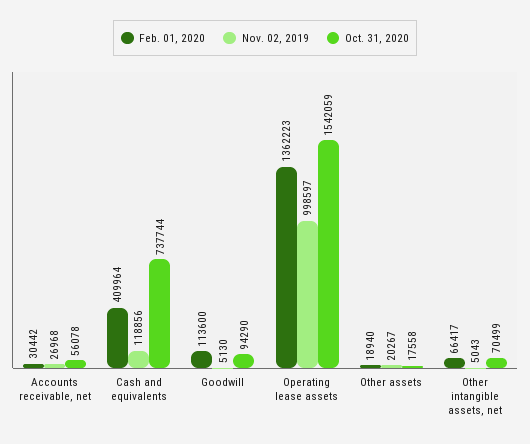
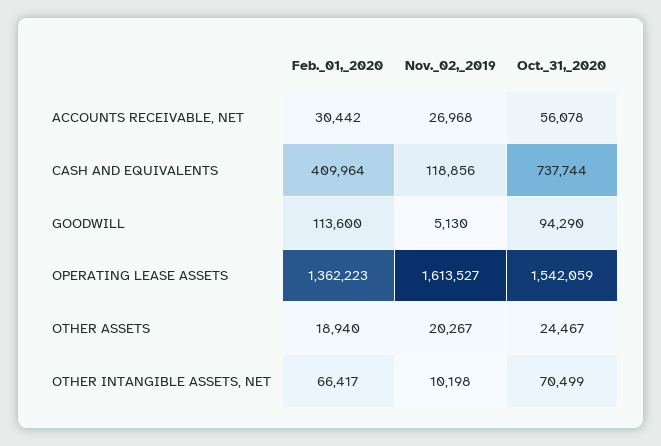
Nov. 02, 2019, Operating lease assets: 998597 -> 1613527
Oct. 31, 2020, Other assets: 17558 -> 24467
Nov. 02, 2019, Other intangible assets, net: 5043 -> 10198

